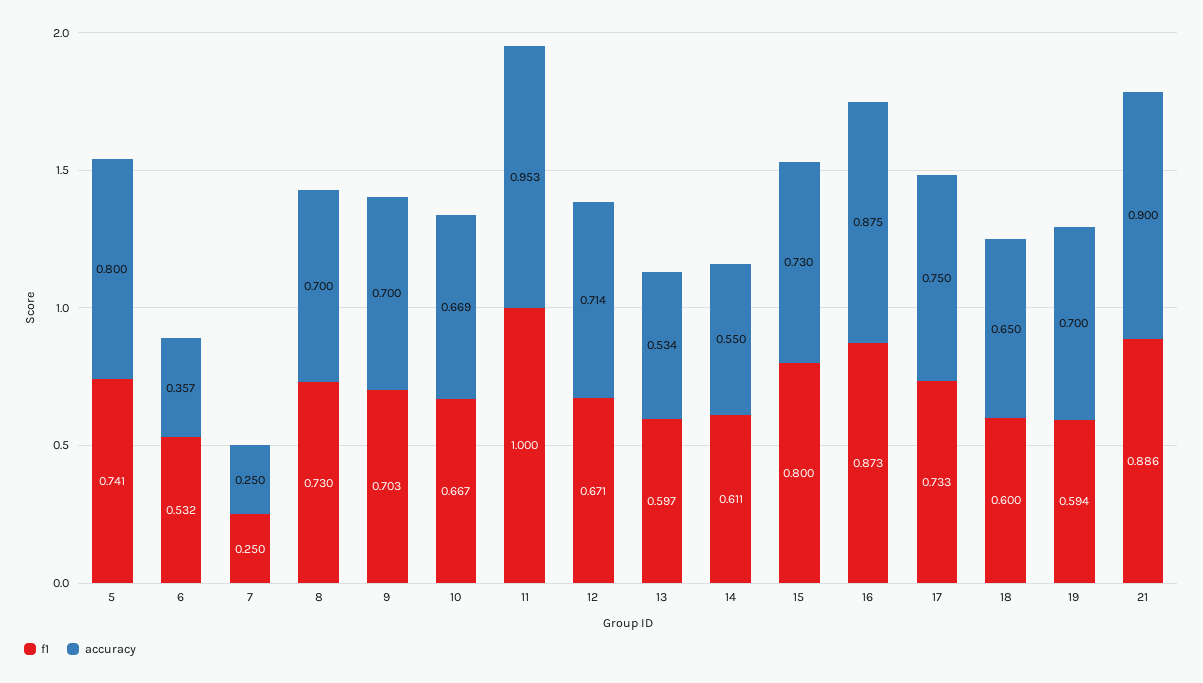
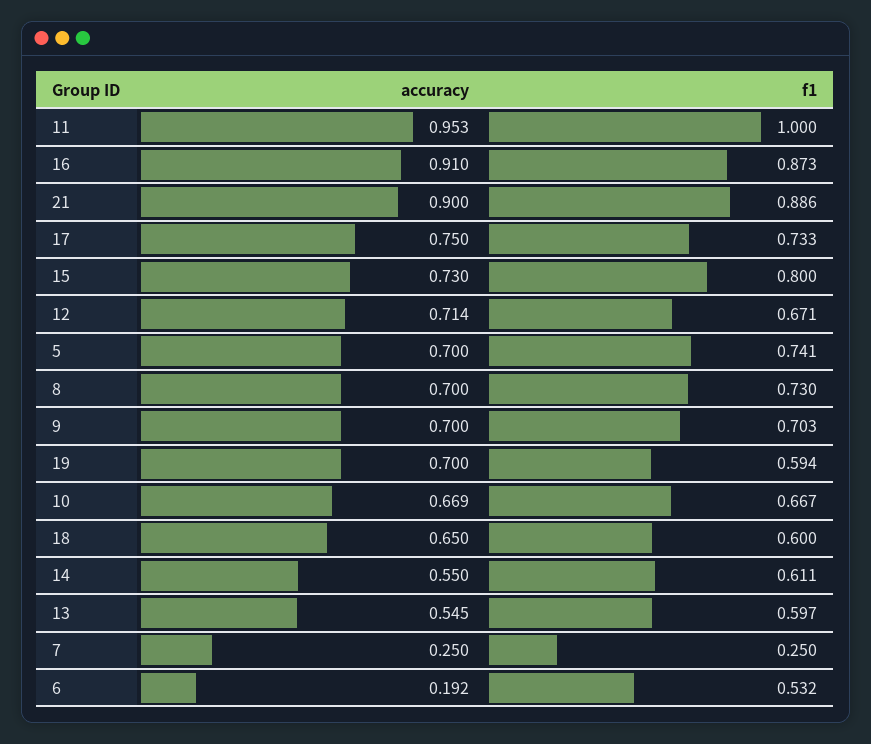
accuracy, 5: 0.8 -> 0.7
accuracy, 6: 0.357 -> 0.192
accuracy, 13: 0.534 -> 0.545
accuracy, 16: 0.875 -> 0.91

